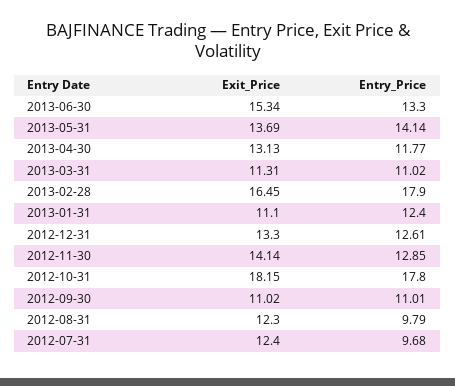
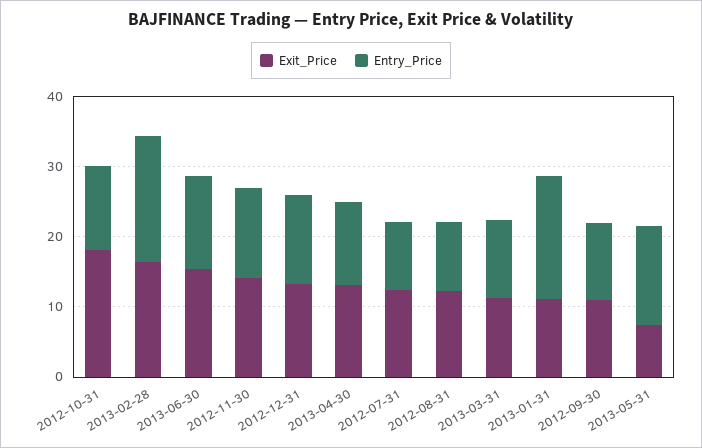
Exit_Price, 2013-05-31: 13.69 -> 8
Entry_Price, 2013-01-31: 12.4 -> 18
Entry_Price, 2012-10-31: 17.8 -> 12

